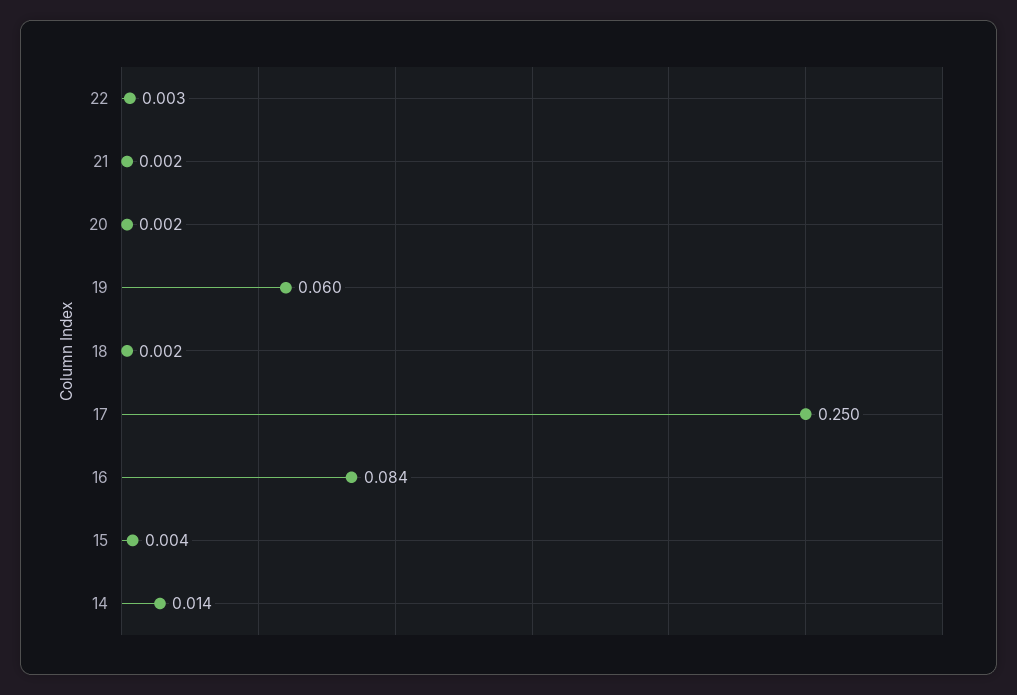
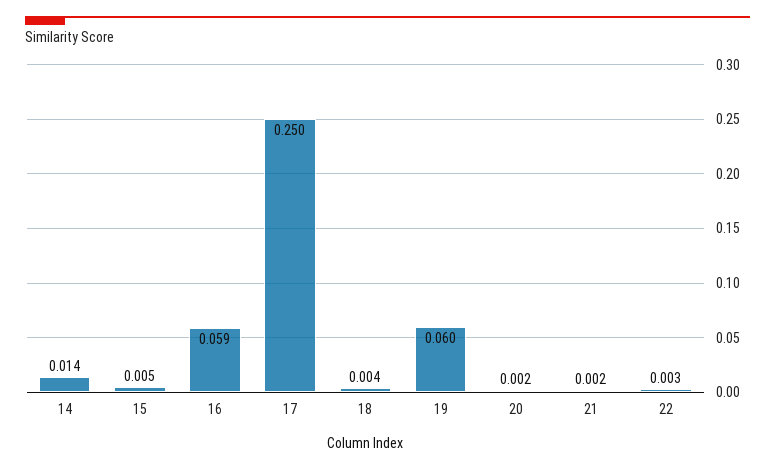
18: 0.002 -> 0.004
16: 0.084 -> 0.059
15: 0.004 -> 0.005

